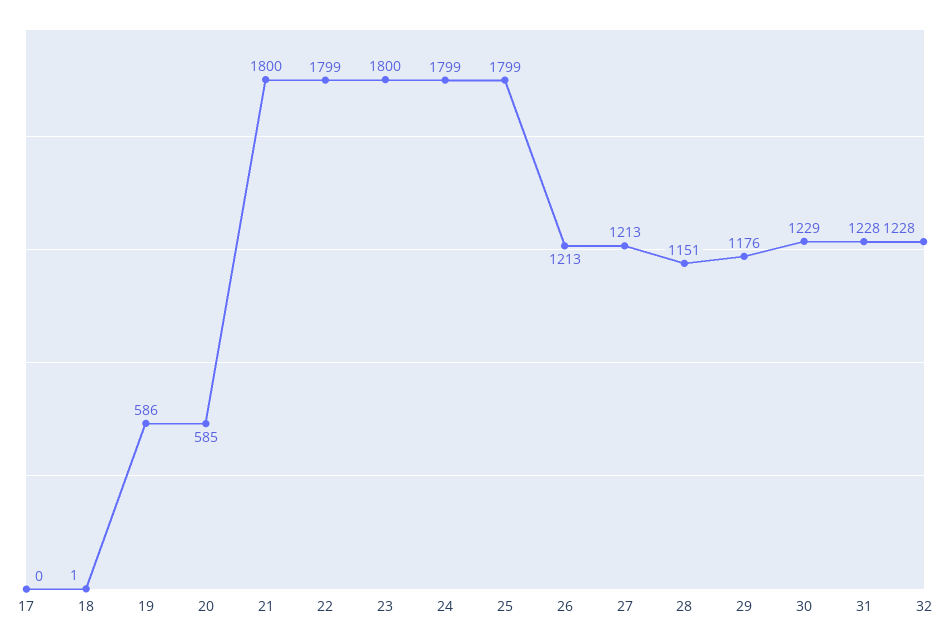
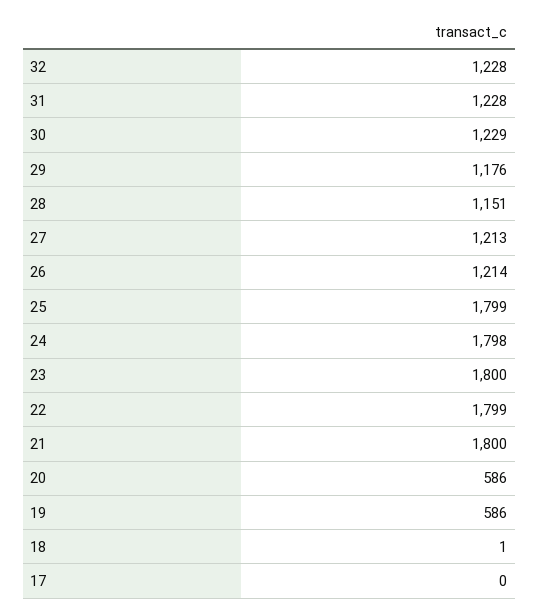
20: 585 -> 586
24: 1799 -> 1798
26: 1213 -> 1214

